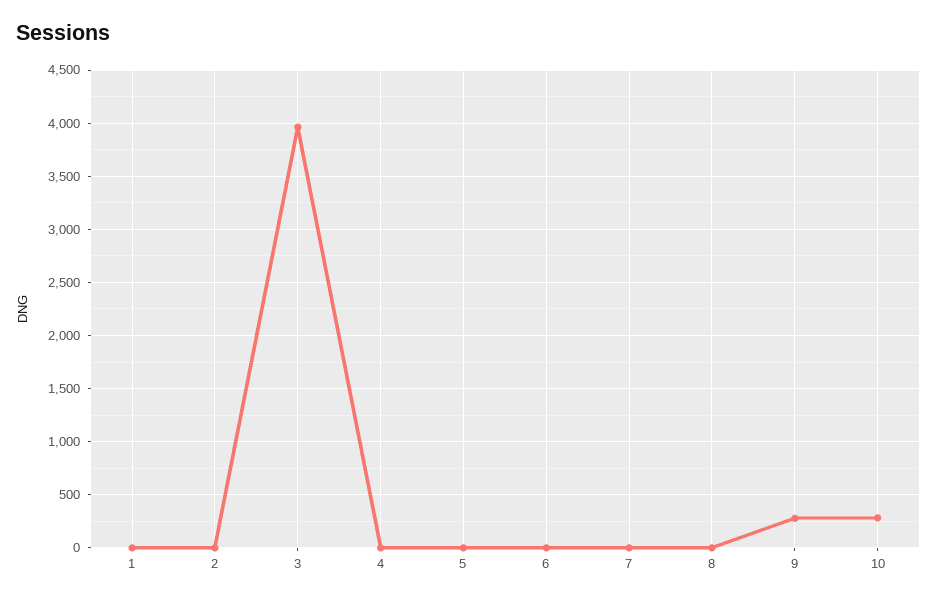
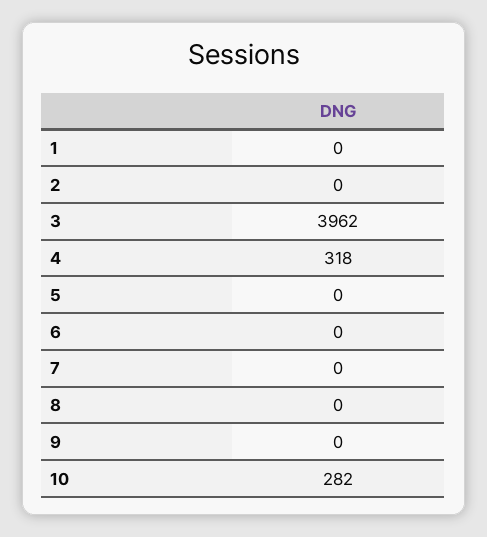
4: 0 -> 318
9: 300 -> 0

